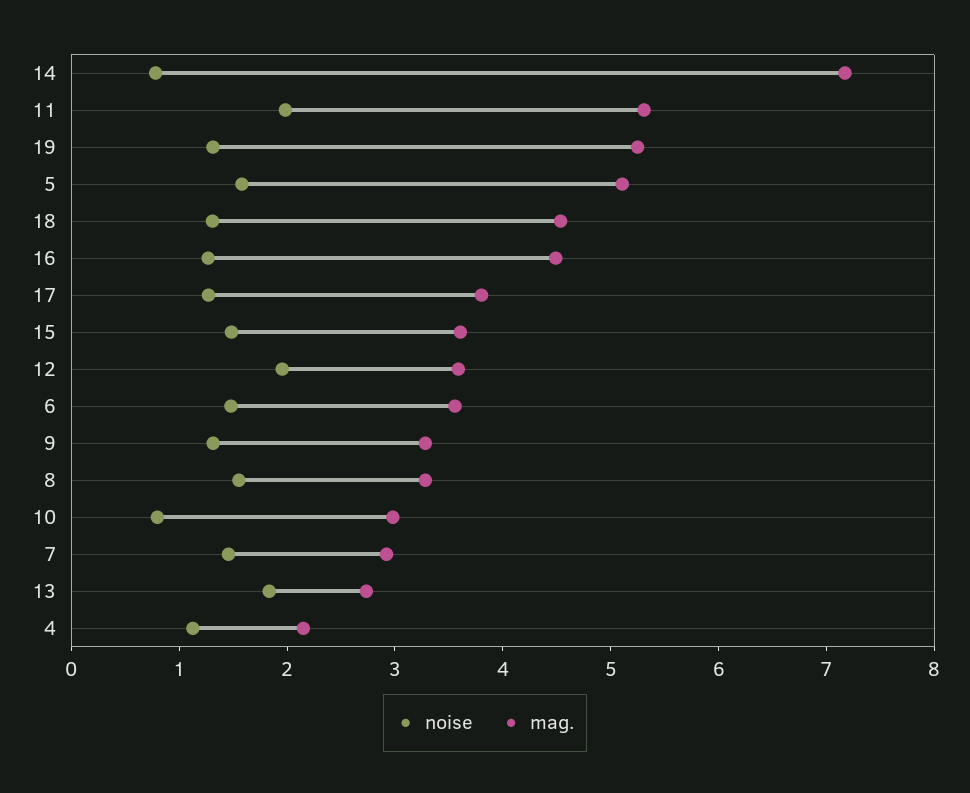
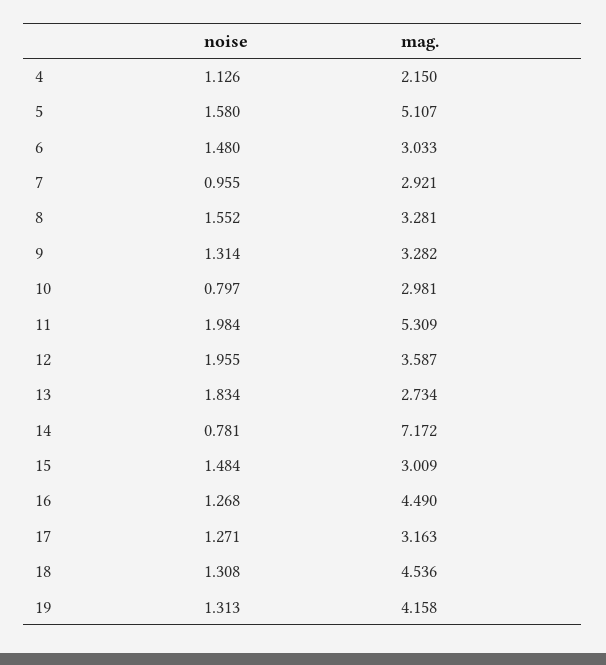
mag., 19: 5.2 -> 4.158
mag., 17: 3.8 -> 3.163
mag., 15: 3.6 -> 3.009
mag., 6: 3.6 -> 3.033
noise, 7: 1.4 -> 0.955

